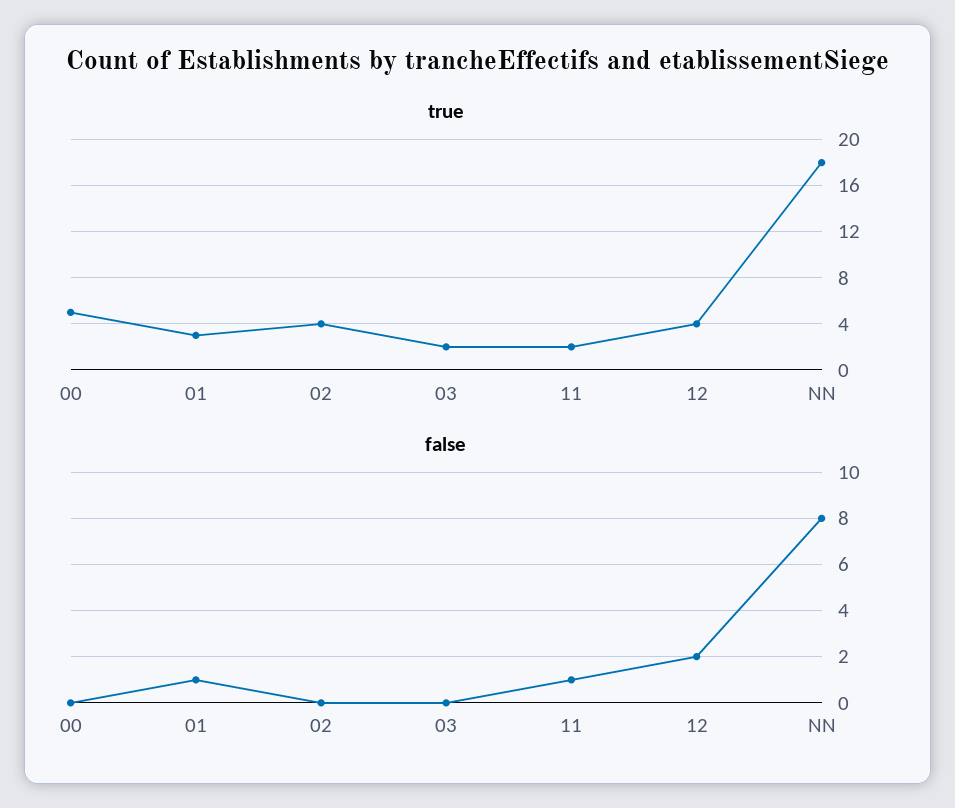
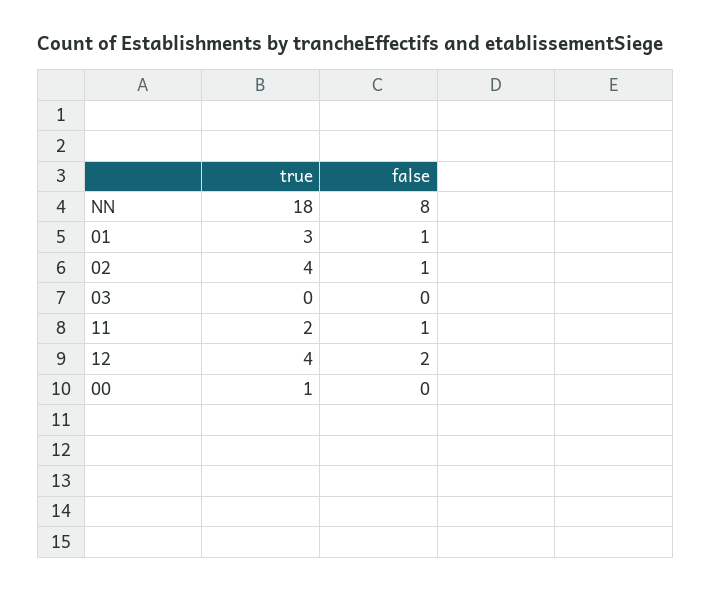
true, 00: 5 -> 1
true, 03: 2 -> 0
false, 02: 0 -> 1

